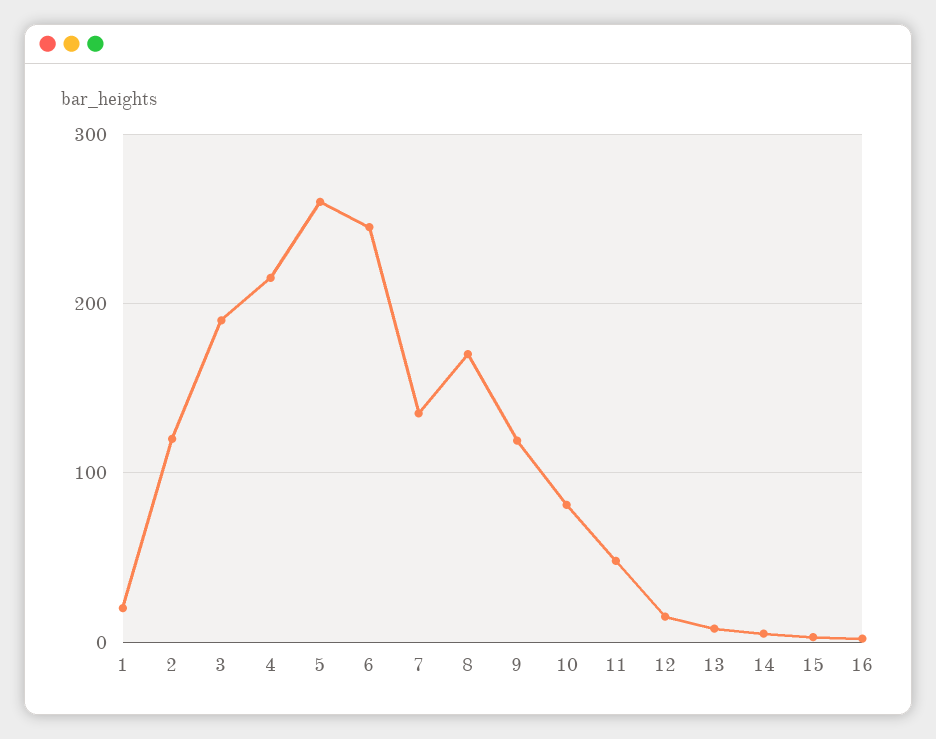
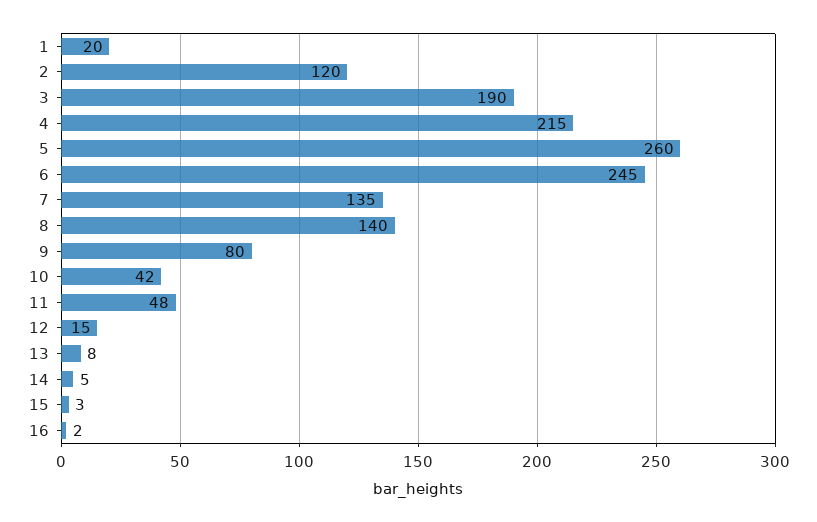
8: 170 -> 140
9: 120 -> 80
10: 80 -> 42

